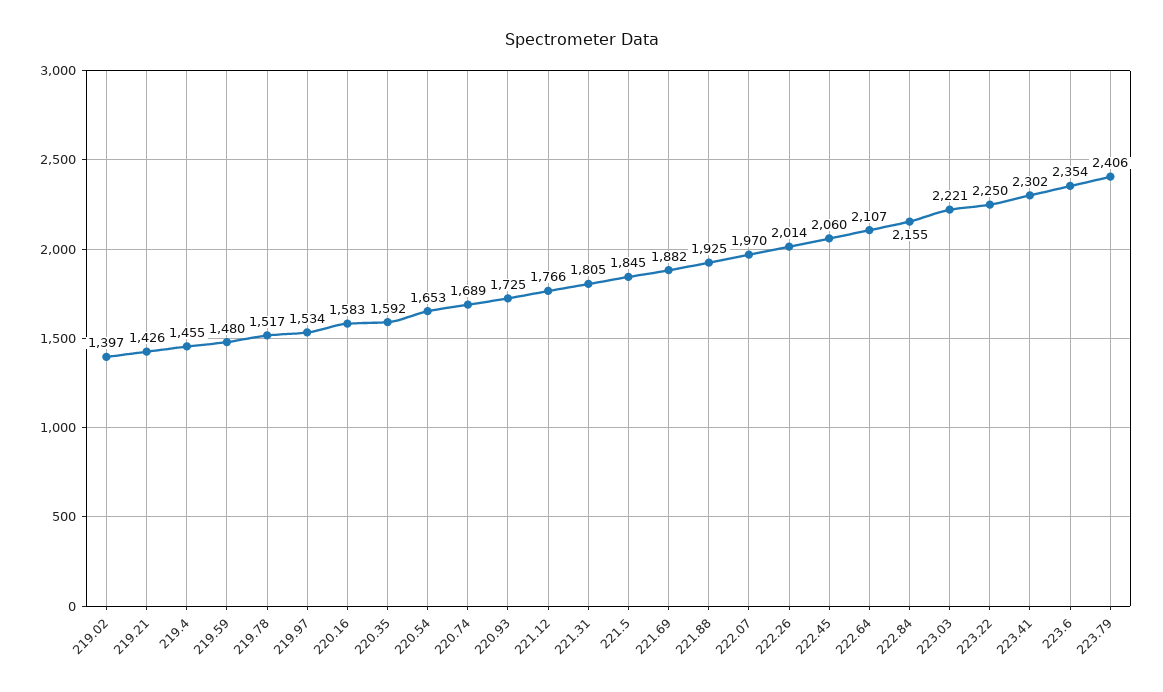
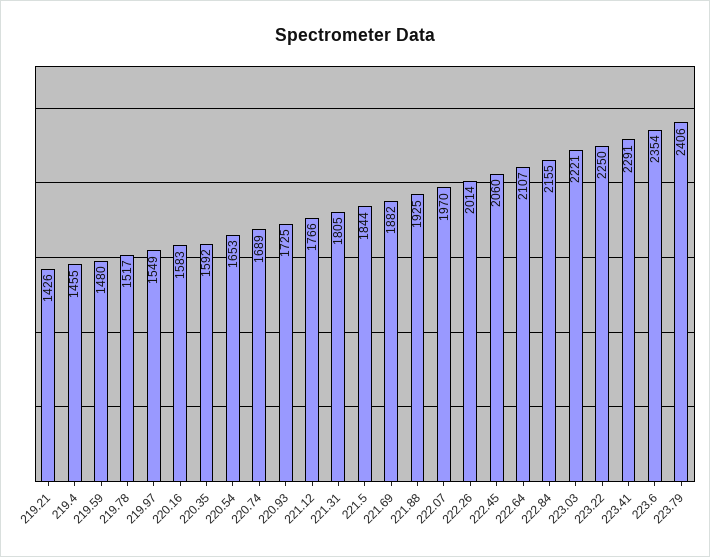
219.02: 1397 -> none
219.97: 1534 -> 1549
221.5: 1845 -> 1844
223.41: 2302 -> 2291

